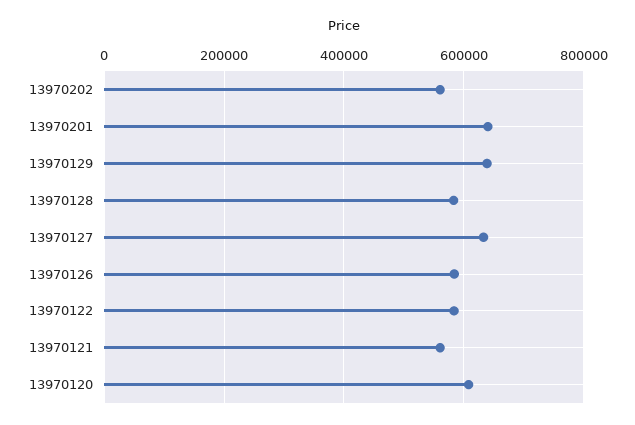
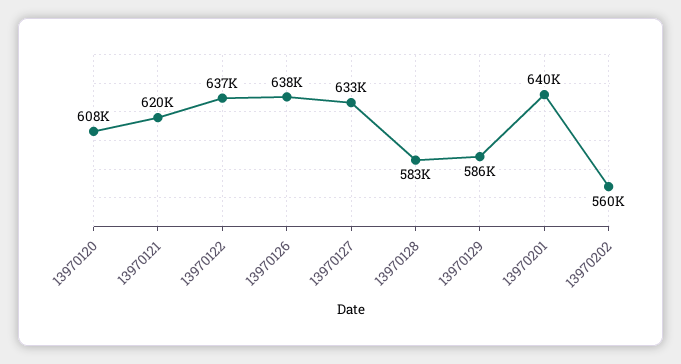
13970129: 640000 -> 586000
13970126: 580000 -> 638000
13970122: 580000 -> 637000
13970121: 560000 -> 620000

